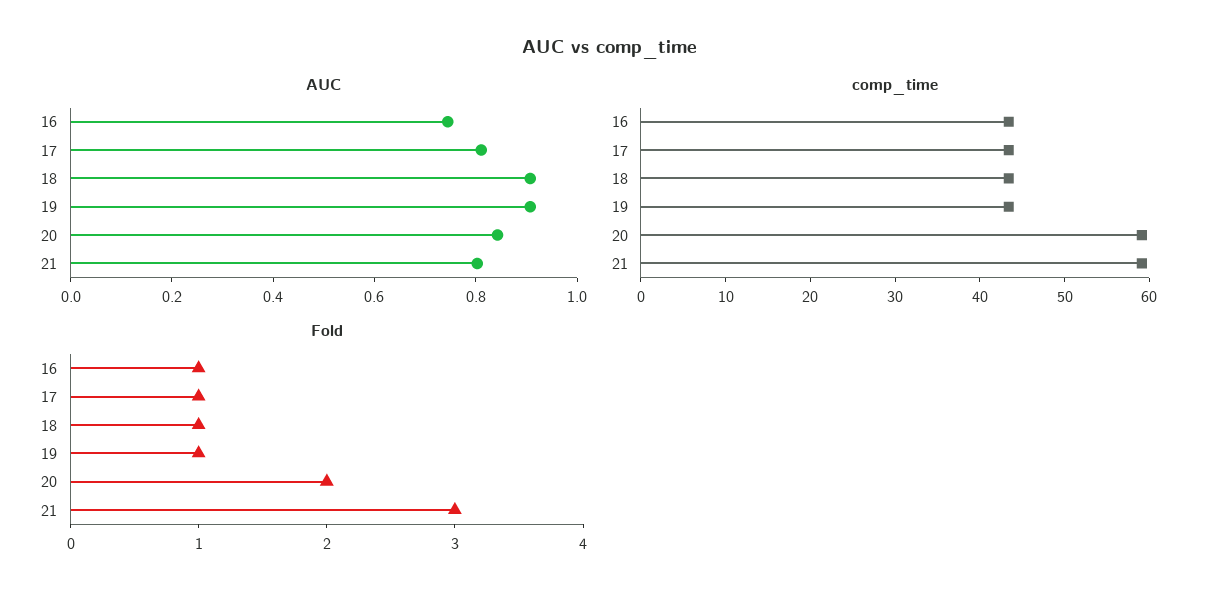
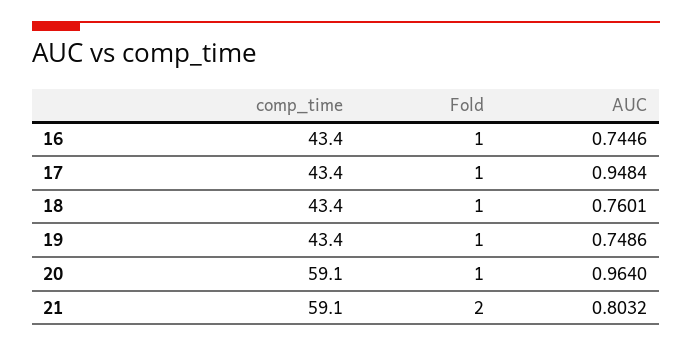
AUC, 17: 0.8 -> 0.9484
AUC, 18: 0.9 -> 0.7601
AUC, 19: 0.9 -> 0.7486
AUC, 20: 0.85 -> 0.964
Fold, 20: 2 -> 1
Fold, 21: 3 -> 2

